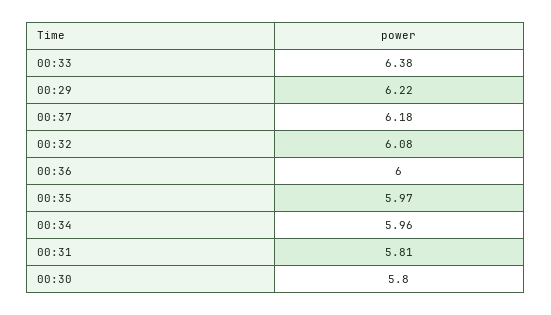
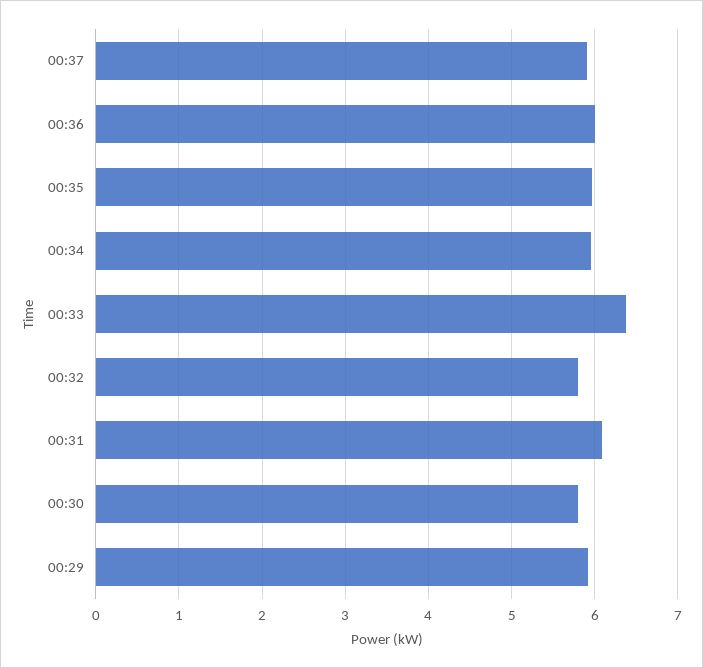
00:29: 6.22 -> 5.9
00:37: 6.18 -> 5.9
00:32: 6.08 -> 5.8
00:31: 5.81 -> 6.1

